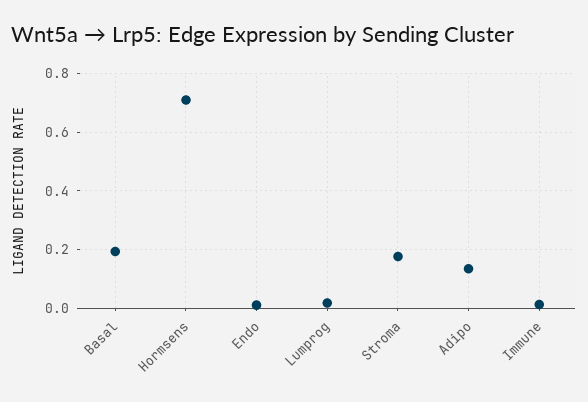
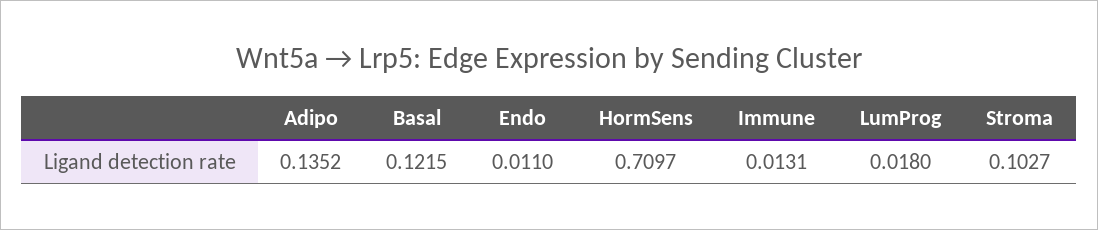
Basal: 0.2 -> 0.1215
Stroma: 0.175 -> 0.1027

